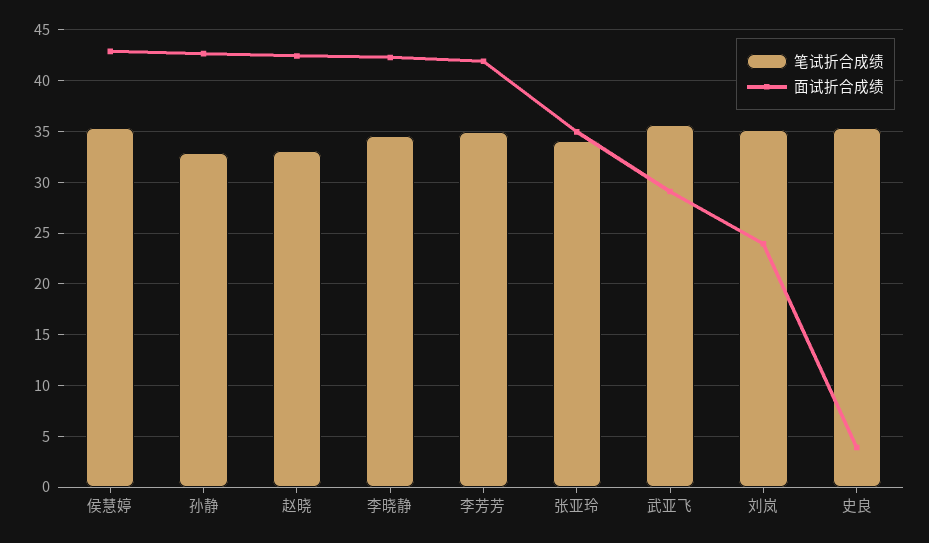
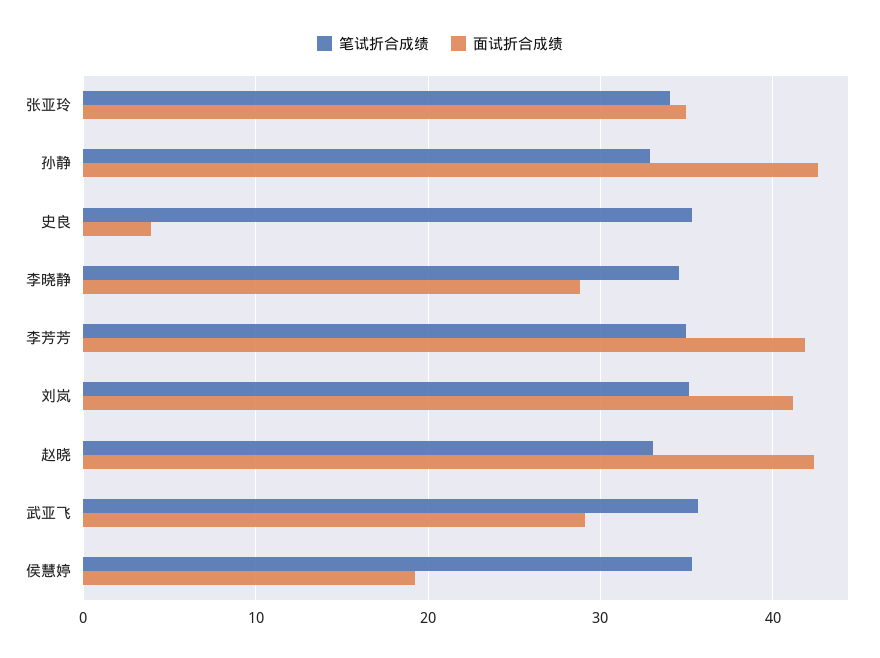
面试折合成绩, 侯慧婷: 43 -> 19
面试折合成绩, 李晓静: 42 -> 29
面试折合成绩, 刘岚: 24 -> 41

